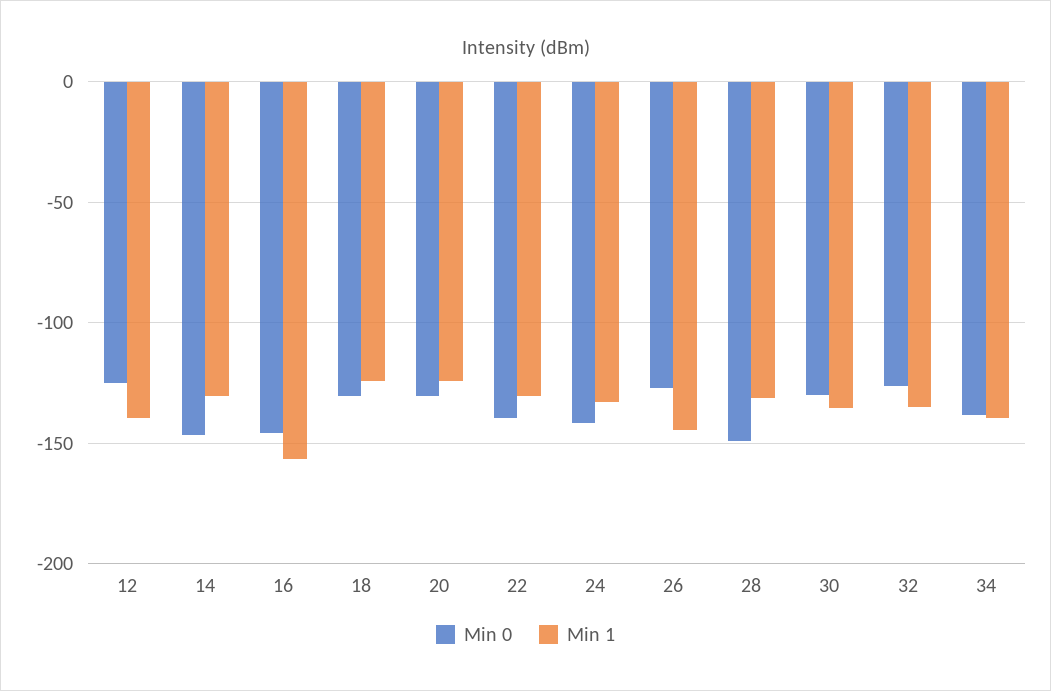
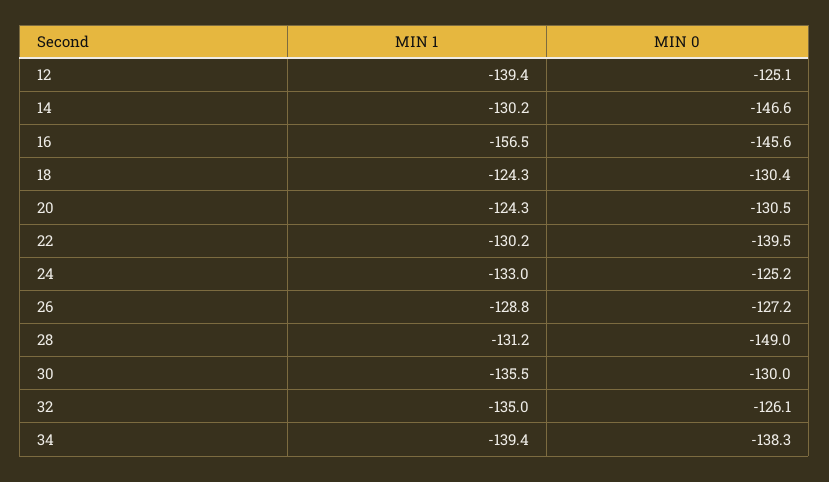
Min 0, 24: -140 -> -125.2
Min 1, 26: -145 -> -128.8

